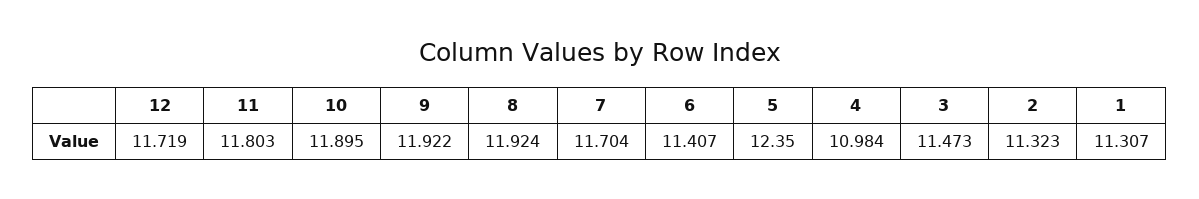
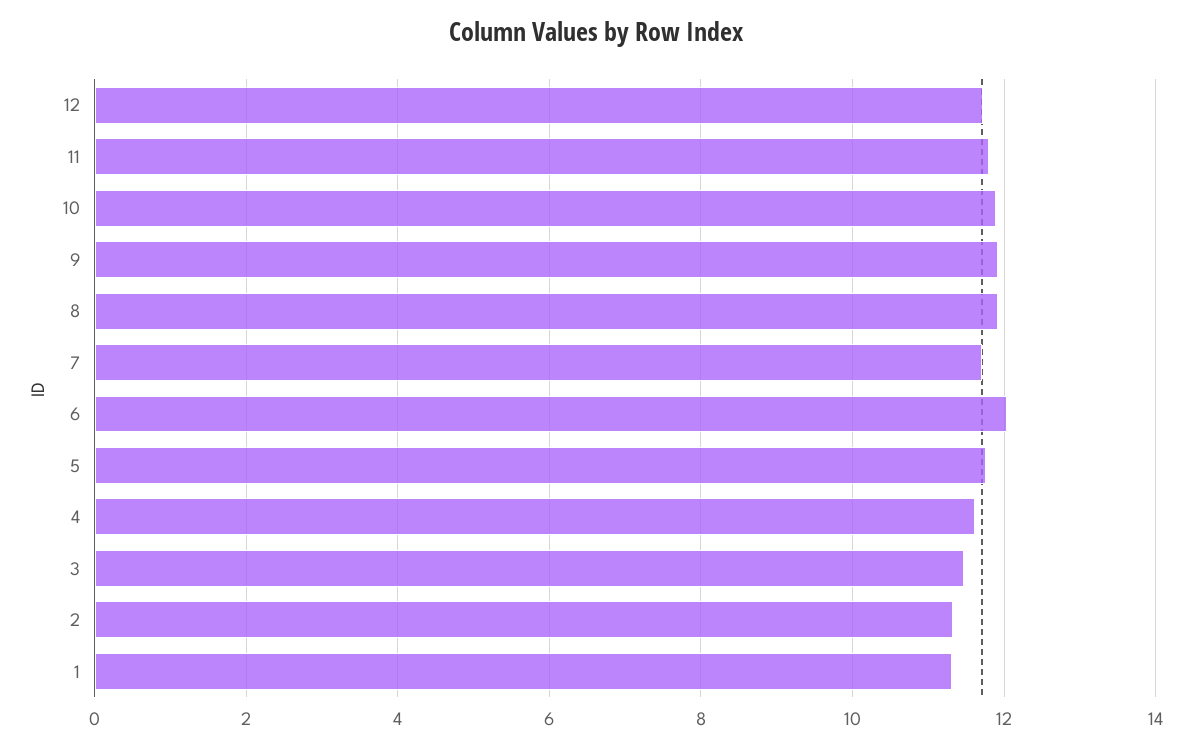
6: 11.407 -> 12
5: 12.35 -> 11.8
4: 10.984 -> 11.6

